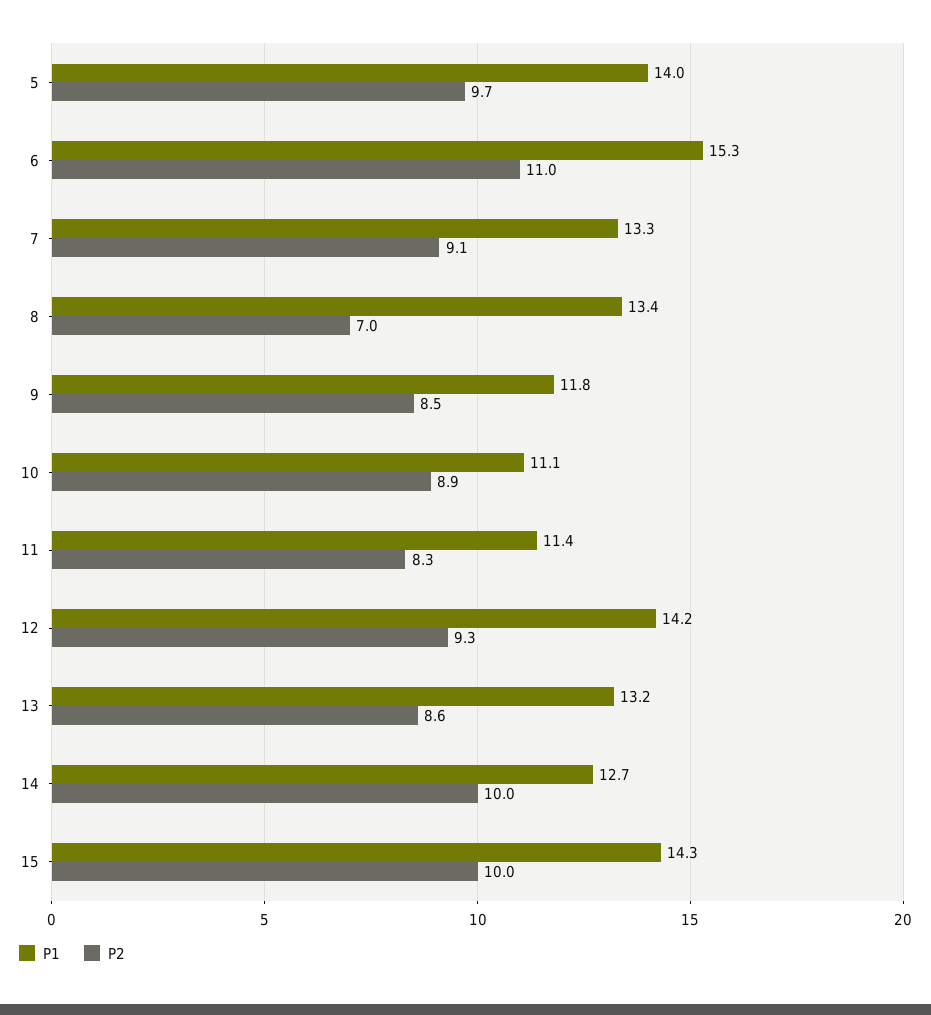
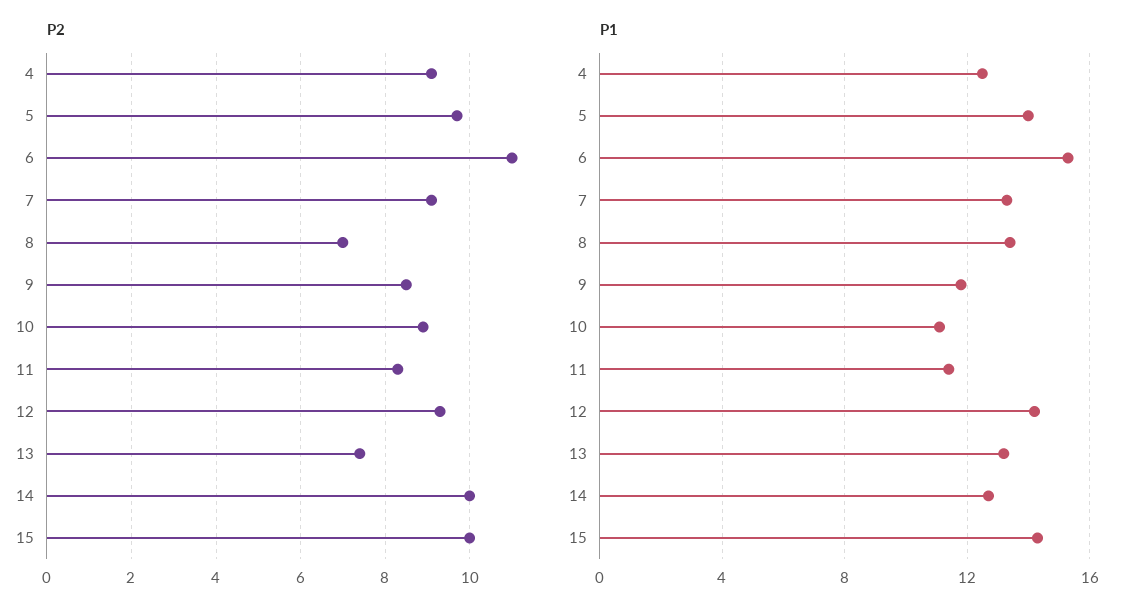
P2, 13: 8.6 -> 7.5
P2, 4: none -> 9
P1, 4: none -> 12.5

